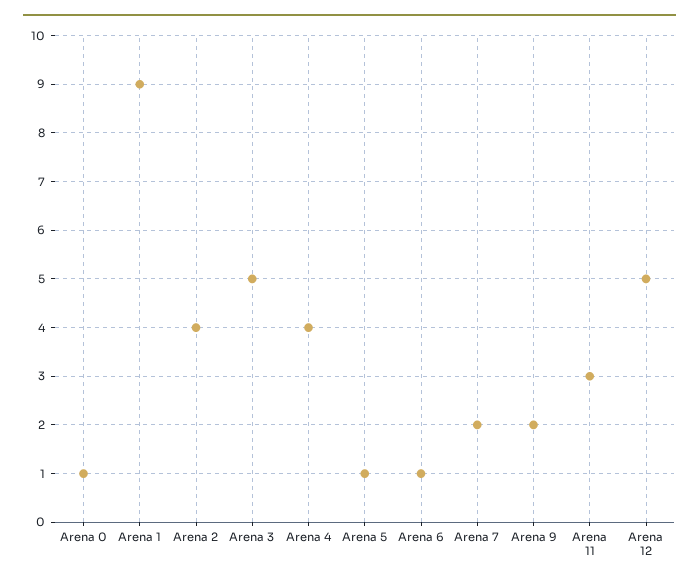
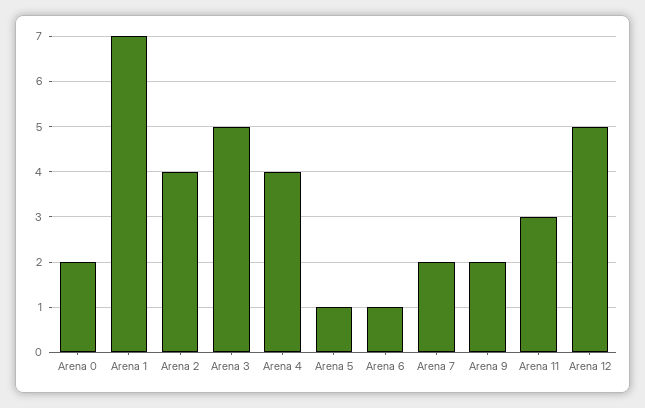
Arena 0: 1 -> 2
Arena 1: 9 -> 7

